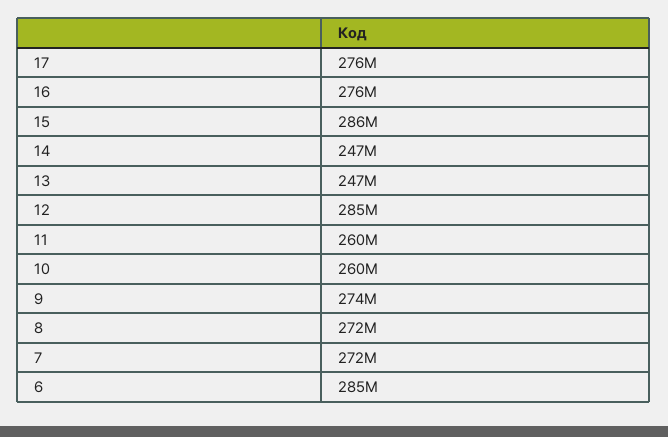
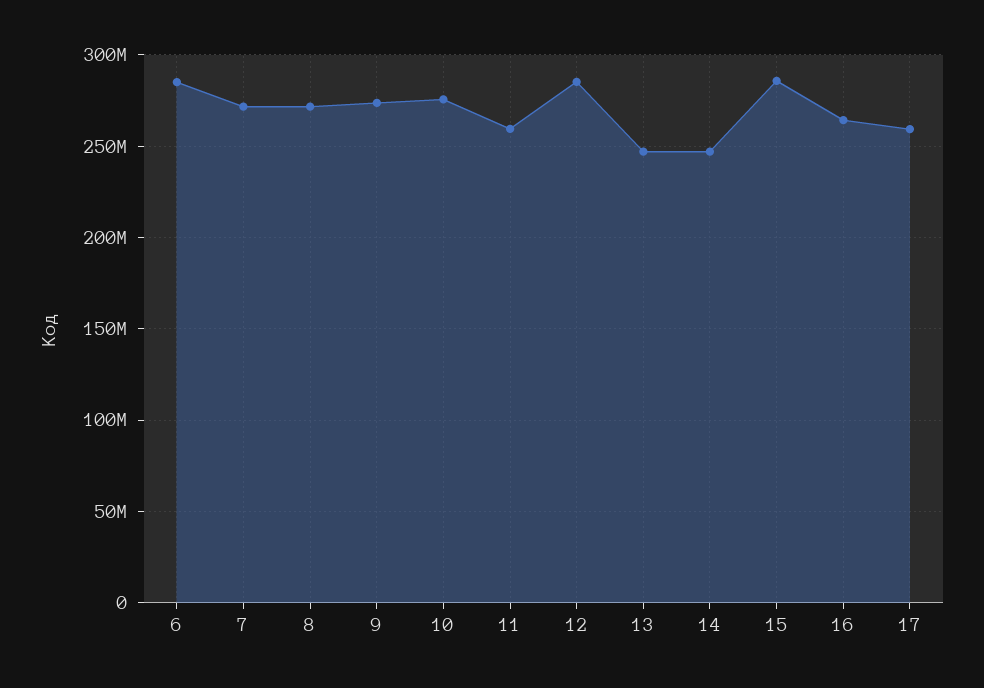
17: 276000000 -> 260000000
16: 276000000 -> 265000000
10: 260000000 -> 275000000

